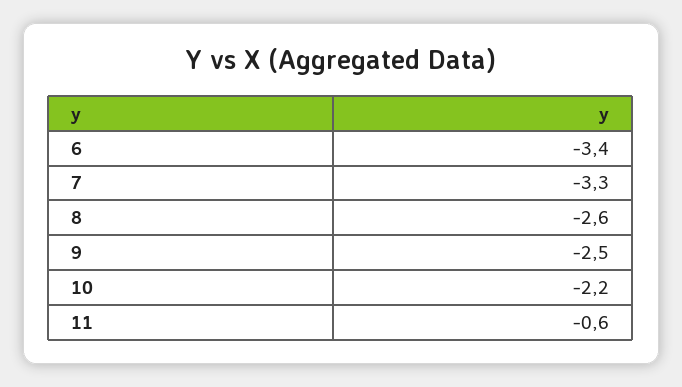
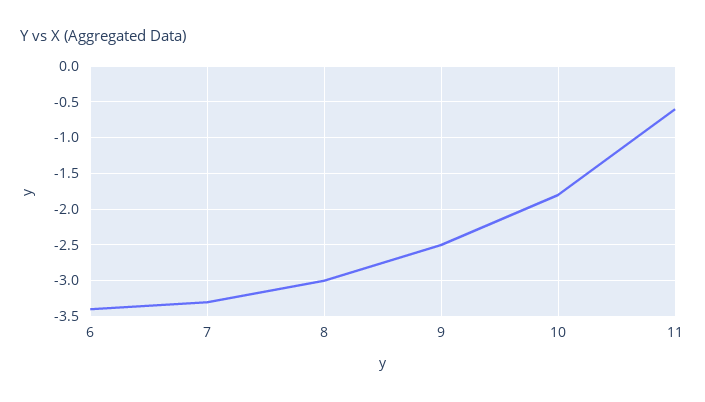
8: -2.6 -> -3
10: -2.2 -> -1.8

